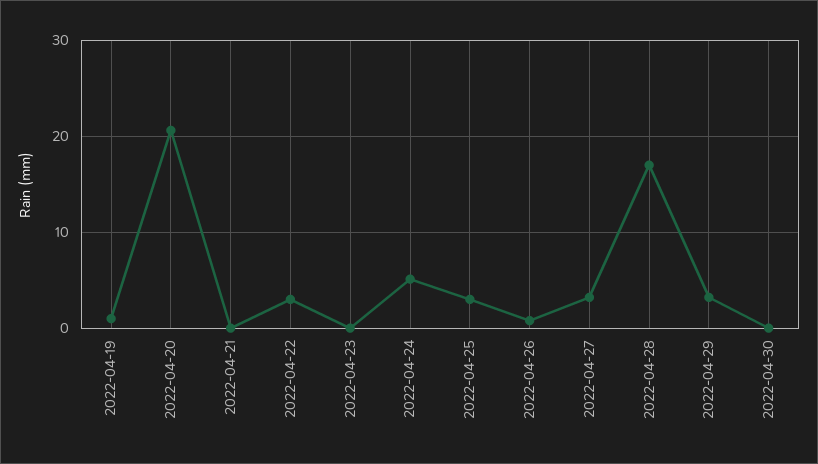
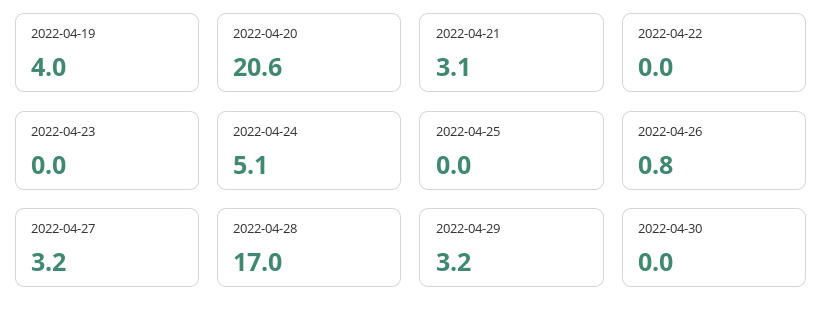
2022-04-19: 1 -> 4
2022-04-21: 0 -> 3.1
2022-04-22: 3 -> 0
2022-04-25: 3 -> 0

